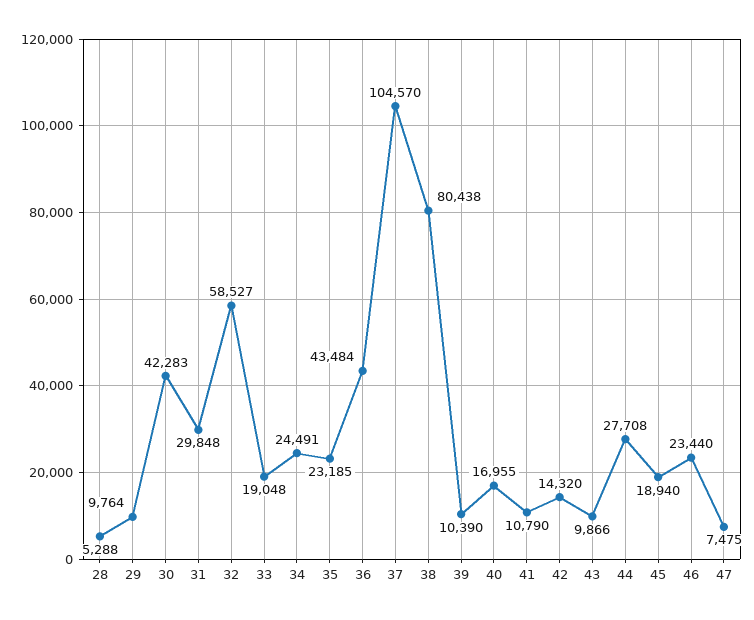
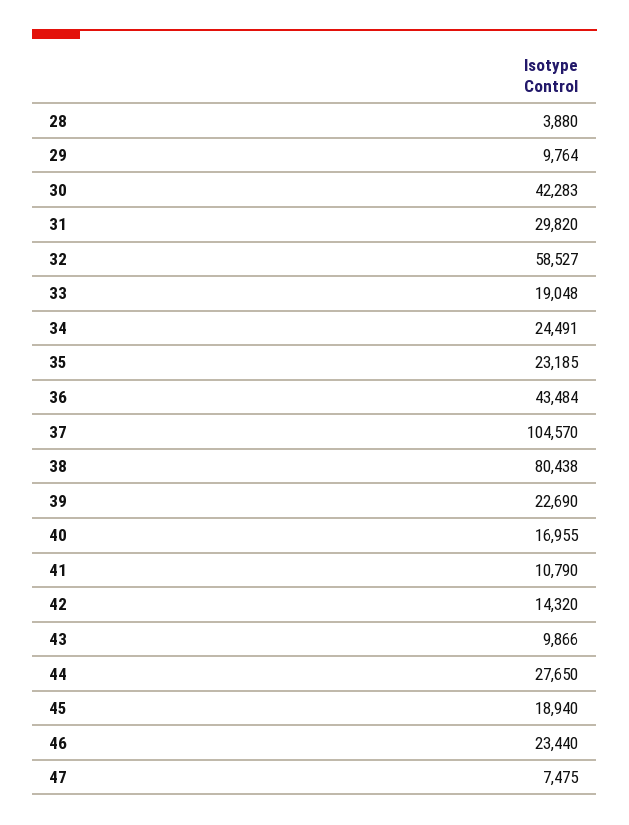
28: 5288 -> 3880
31: 29848 -> 29820
39: 10390 -> 22690
44: 27708 -> 27650

